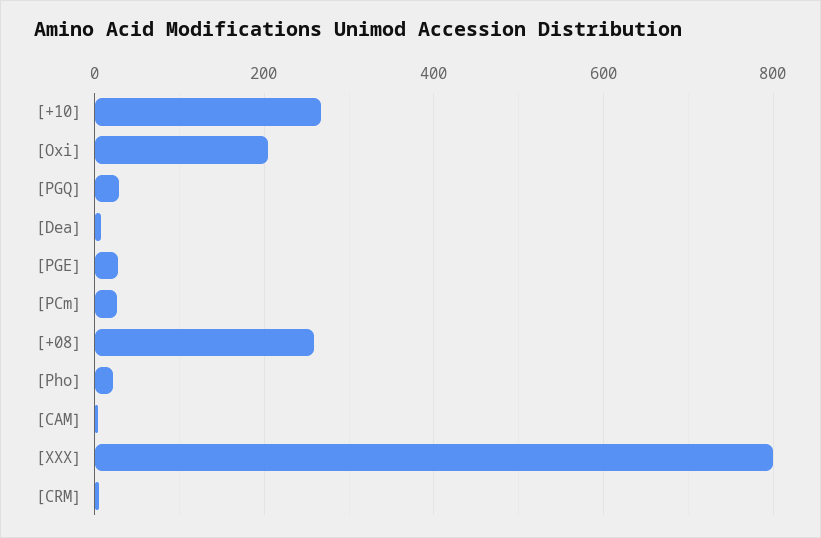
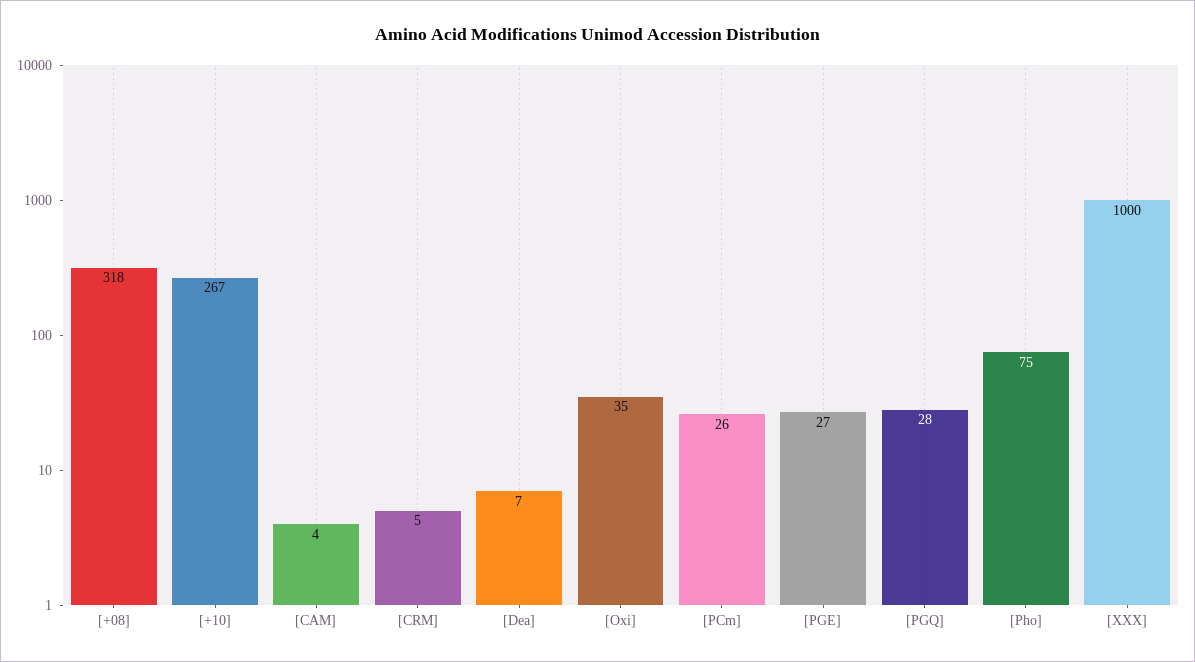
[Oxi]: 200 -> 35
[+08]: 260 -> 318
[Pho]: 20 -> 75
[XXX]: 800 -> 1000

